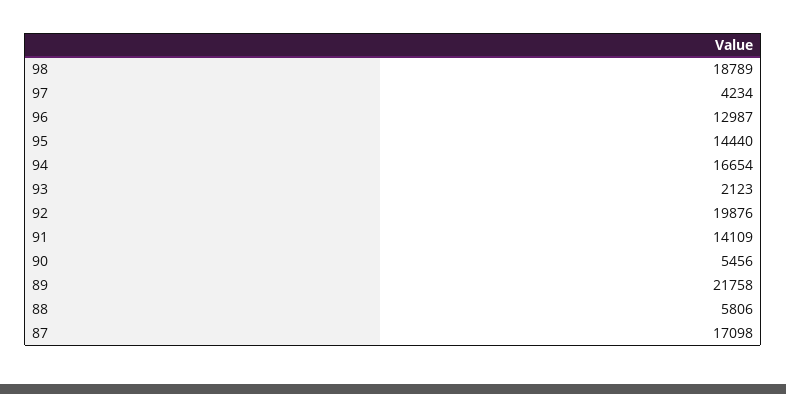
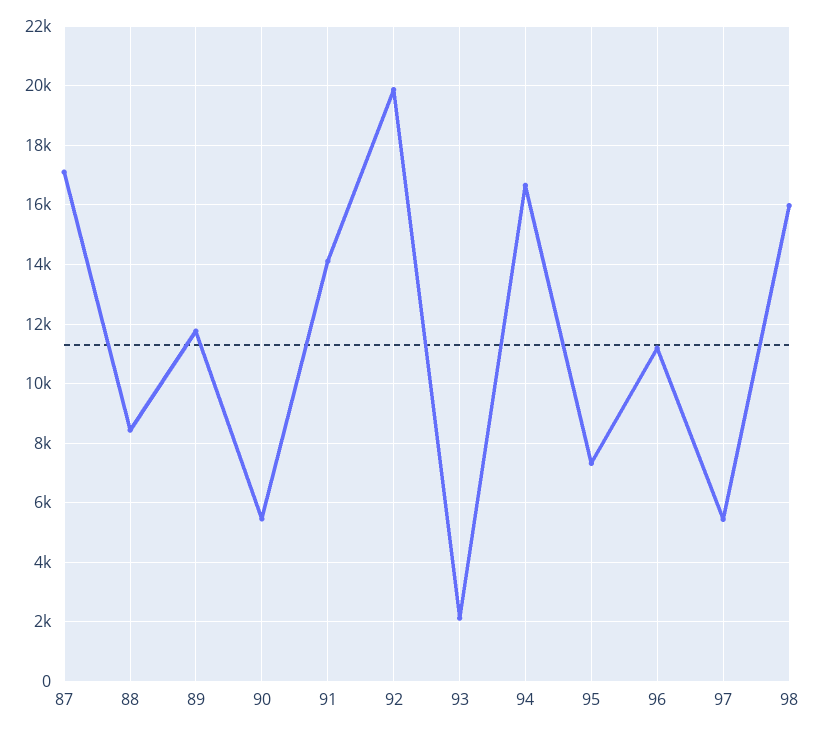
98: 18789 -> 16000
97: 4234 -> 5500
96: 12987 -> 11250
95: 14440 -> 7250
89: 21758 -> 11750
88: 5806 -> 8500

